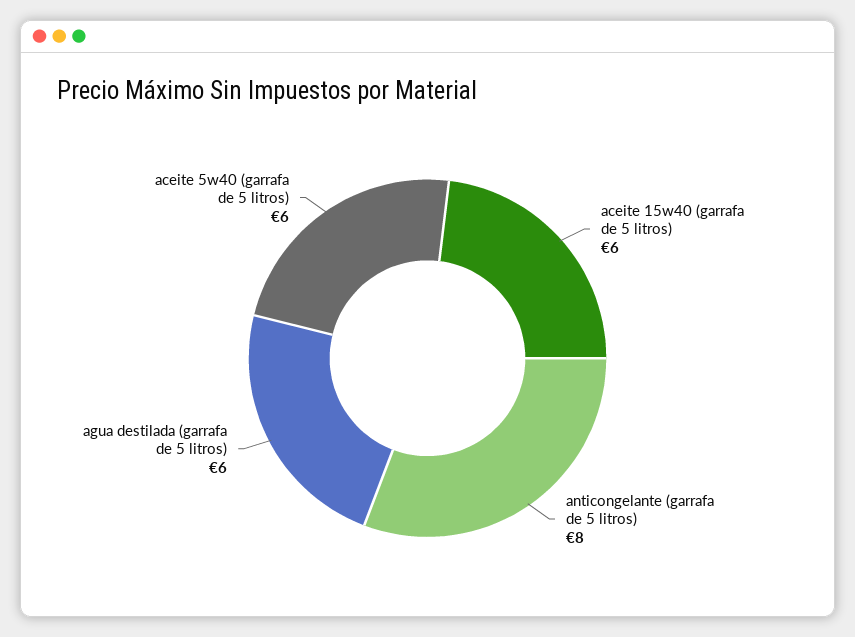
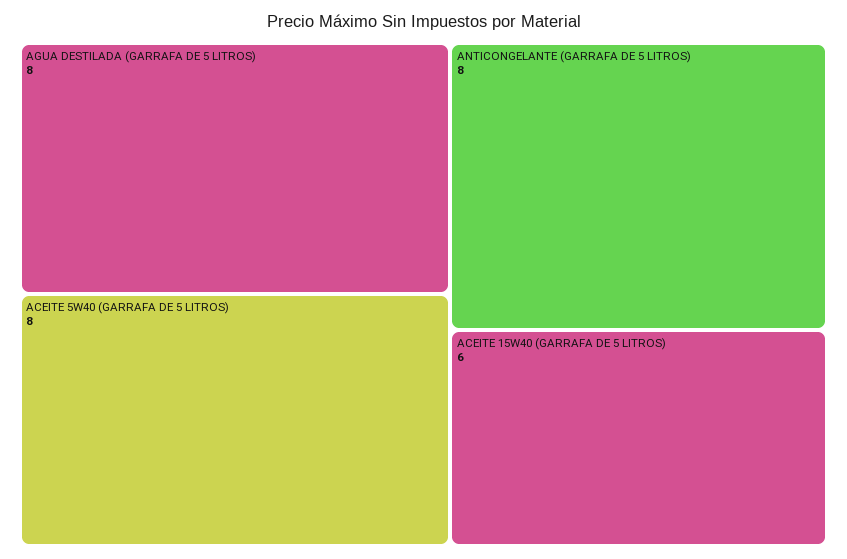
agua destilada (garrafa de 5 litros): 6 -> 8
aceite 5w40 (garrafa de 5 litros): 6 -> 8

